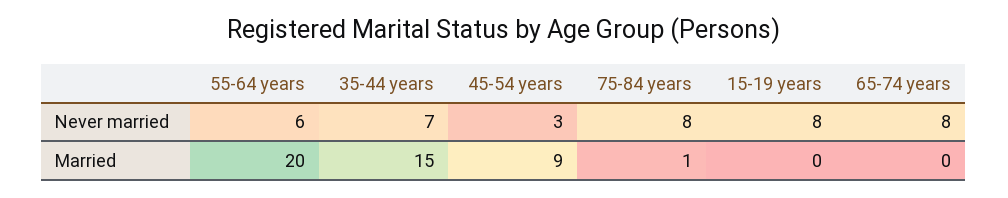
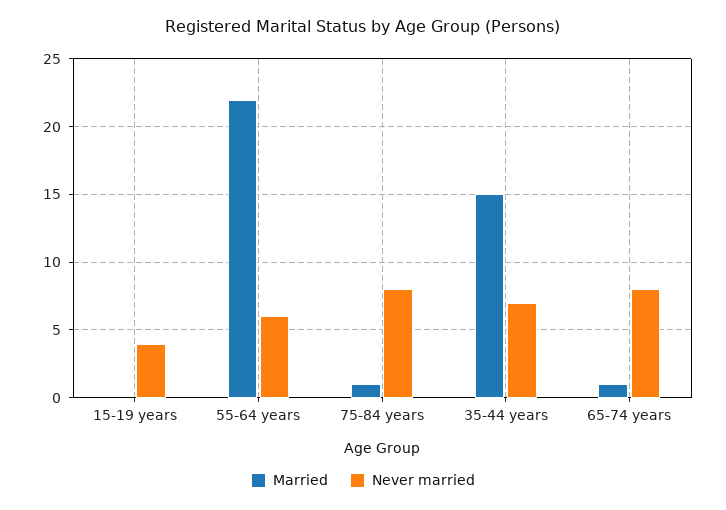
Never married, 45-54 years: 3 -> none
Never married, 15-19 years: 8 -> 4
Married, 55-64 years: 20 -> 22
Married, 45-54 years: 9 -> none
Married, 65-74 years: 0 -> 1

